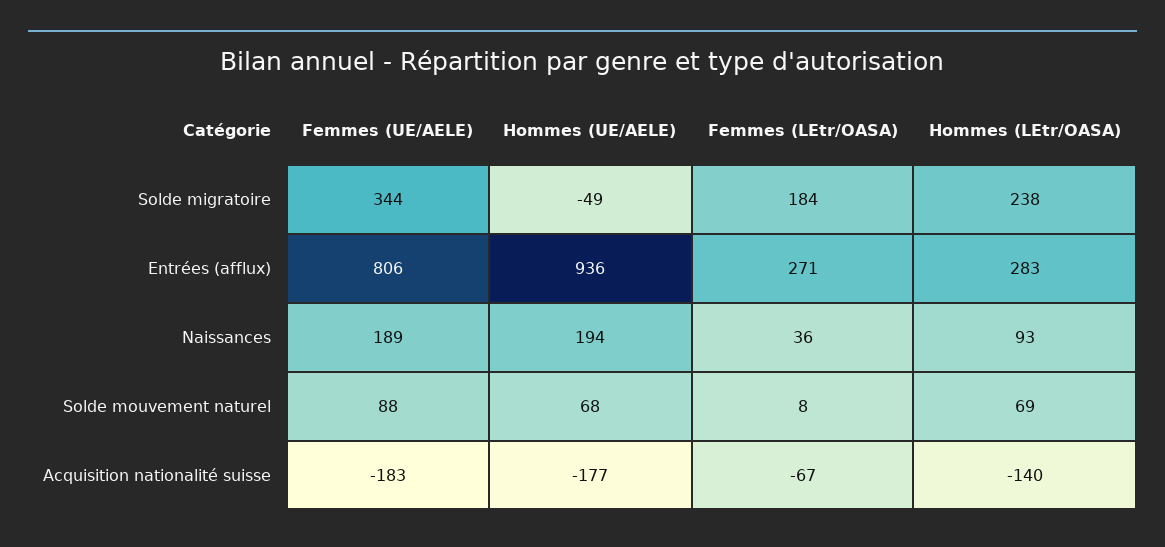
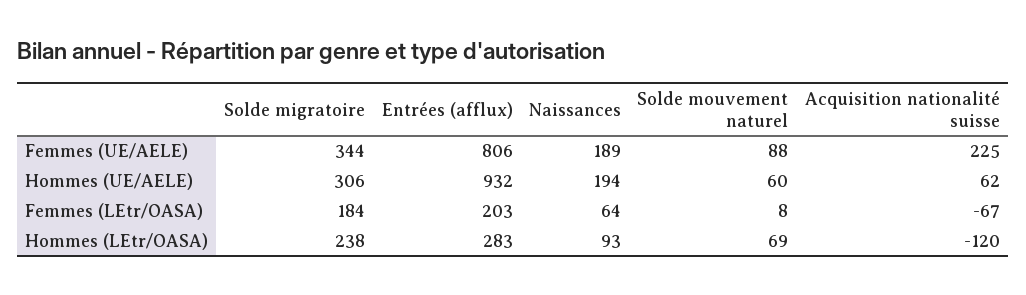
Hommes (UE/AELE), Solde migratoire: -49 -> 306
Hommes (UE/AELE), Entrées (afflux): 936 -> 932
Femmes (LEtr/OASA), Entrées (afflux): 271 -> 203
Femmes (LEtr/OASA), Naissances: 36 -> 64
Hommes (UE/AELE), Solde mouvement naturel: 68 -> 60
Femmes (UE/AELE), Acquisition nationalité suisse: -183 -> 225
Hommes (UE/AELE), Acquisition nationalité suisse: -177 -> 62
Hommes (LEtr/OASA), Acquisition nationalité suisse: -140 -> -120

